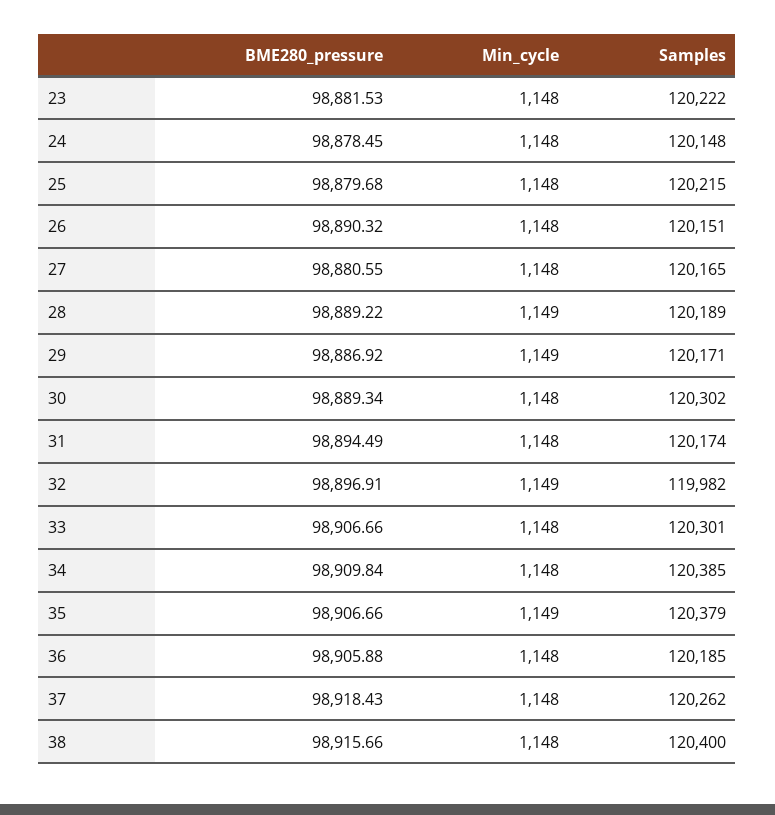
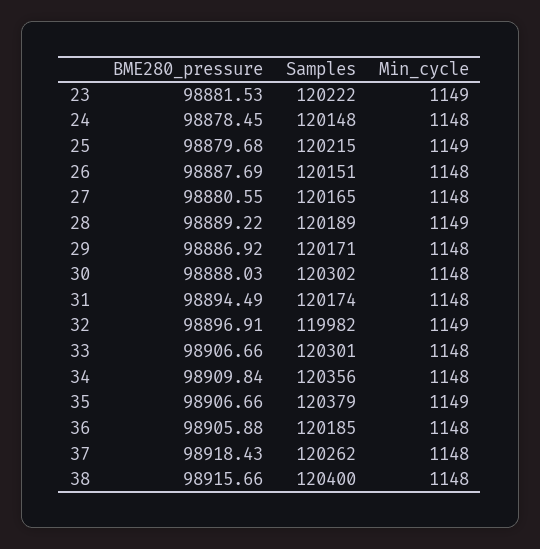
Min_cycle, 23: 1148 -> 1149
Min_cycle, 25: 1148 -> 1149
BME280_pressure, 26: 98890.32 -> 98887.69
Min_cycle, 29: 1149 -> 1148
BME280_pressure, 30: 98889.34 -> 98888.03
Samples, 34: 120385 -> 120356

